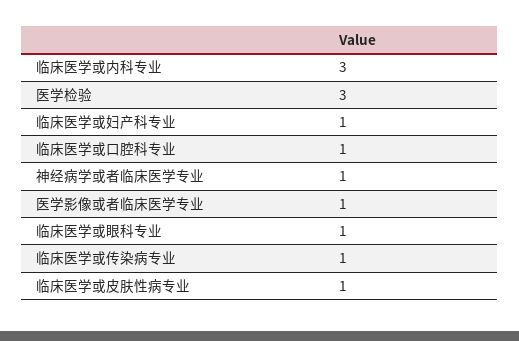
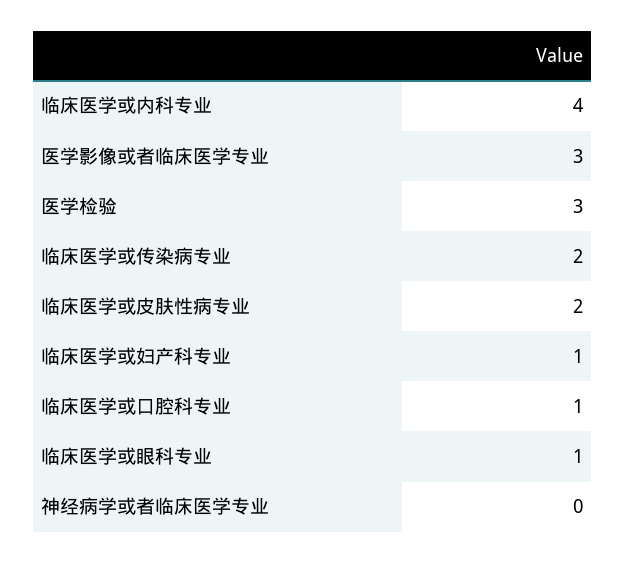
临床医学或内科专业: 3 -> 4
神经病学或者临床医学专业: 1 -> 0
医学影像或者临床医学专业: 1 -> 3
临床医学或传染病专业: 1 -> 2
临床医学或皮肤性病专业: 1 -> 2

